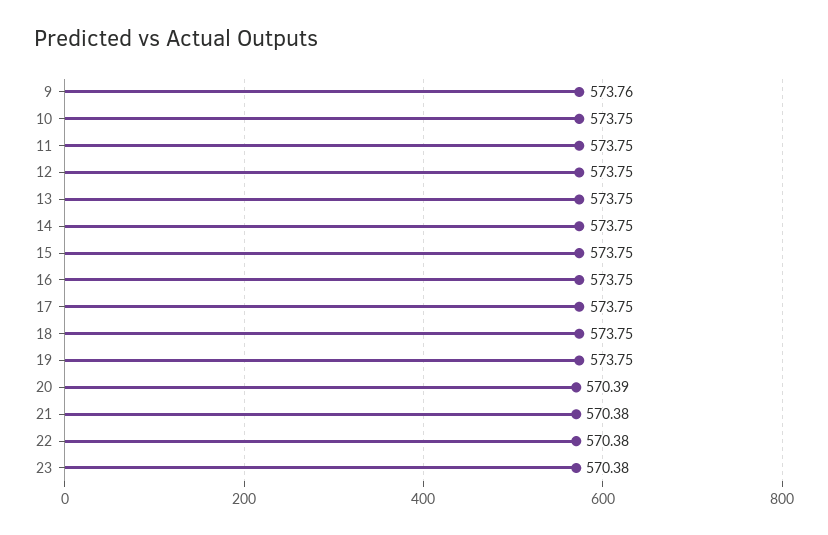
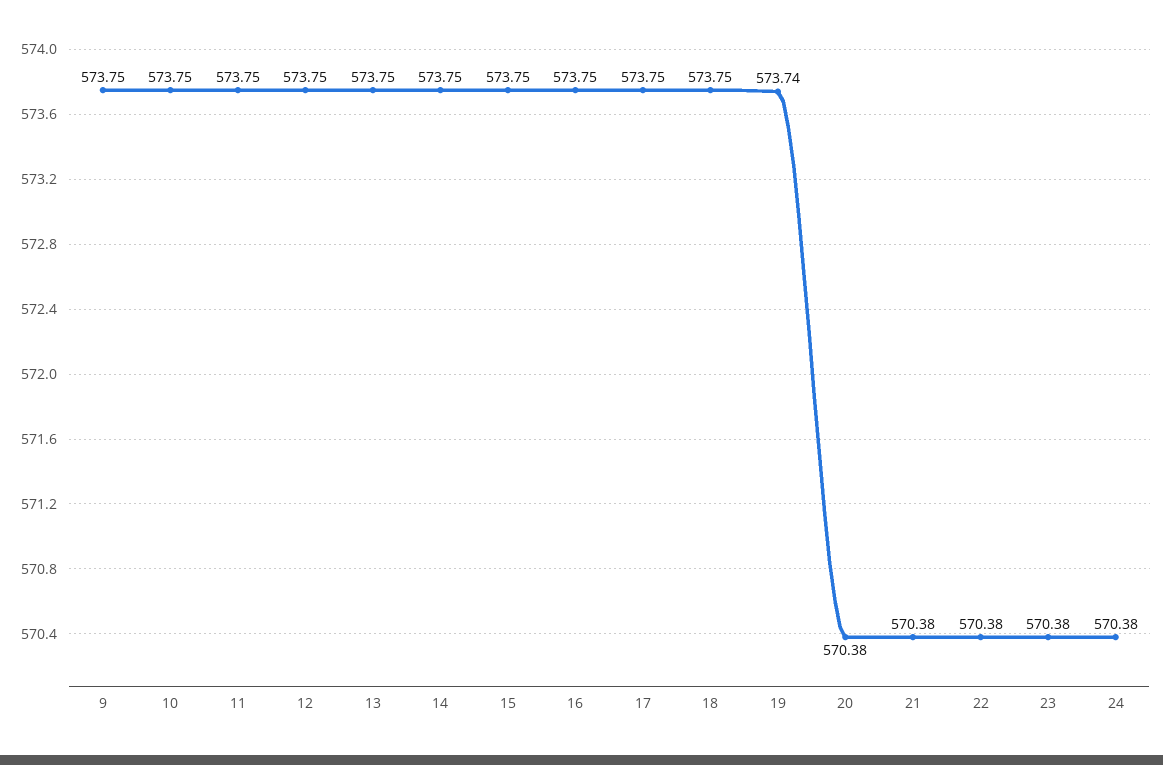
9: 573.76 -> 573.75
19: 573.75 -> 573.74
20: 570.39 -> 570.38
24: none -> 570.38

